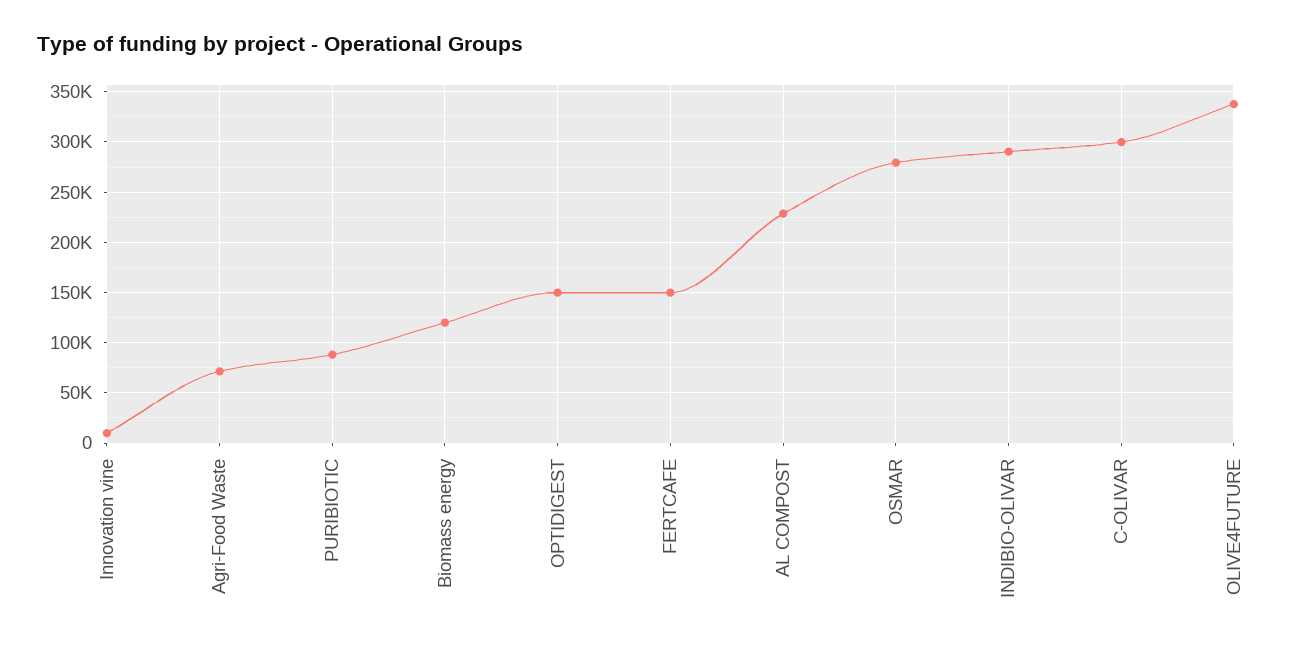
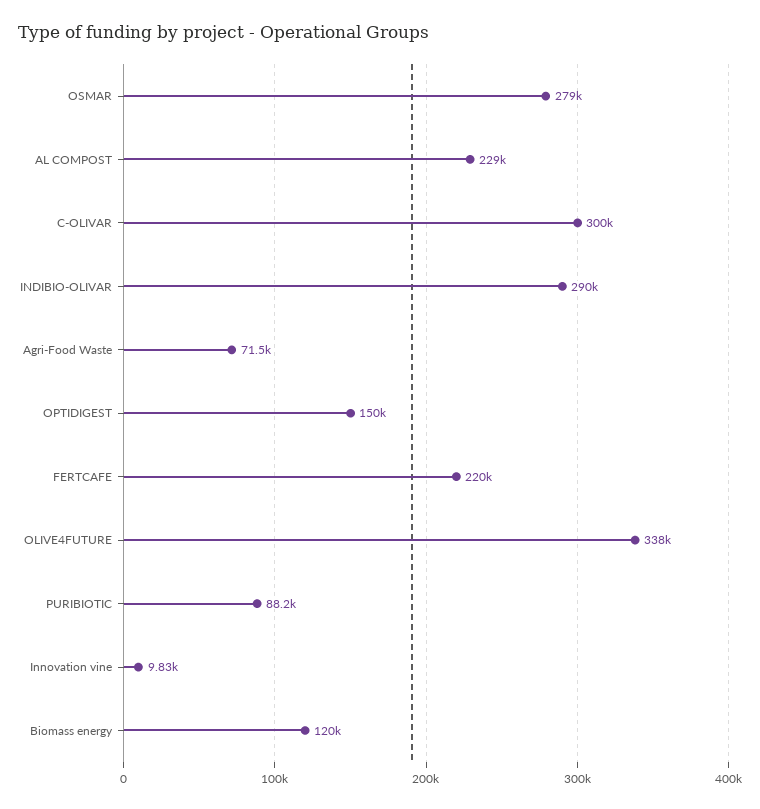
FERTCAFE: 150000 -> 220000

